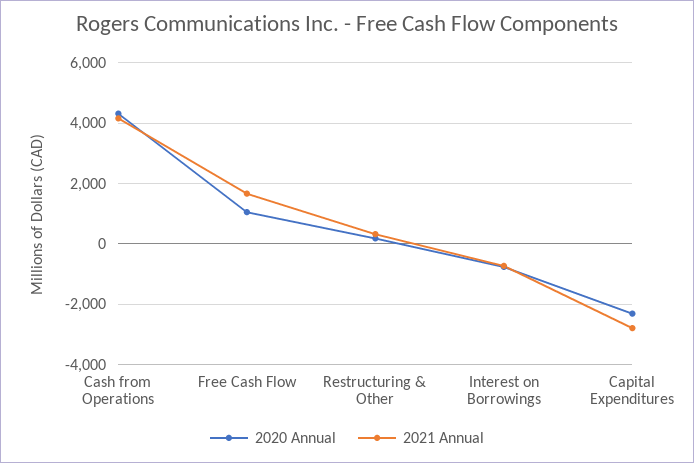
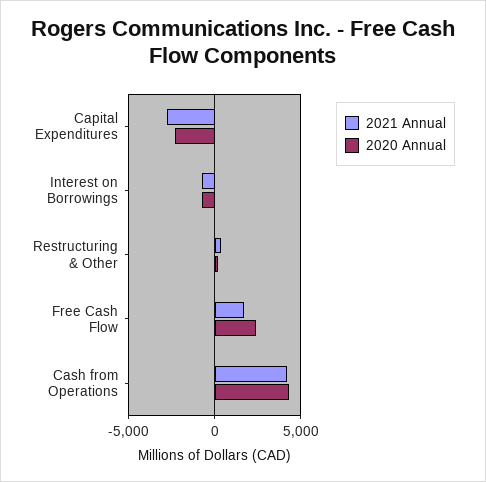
2020 Annual, Free Cash Flow: 1000 -> 2500

